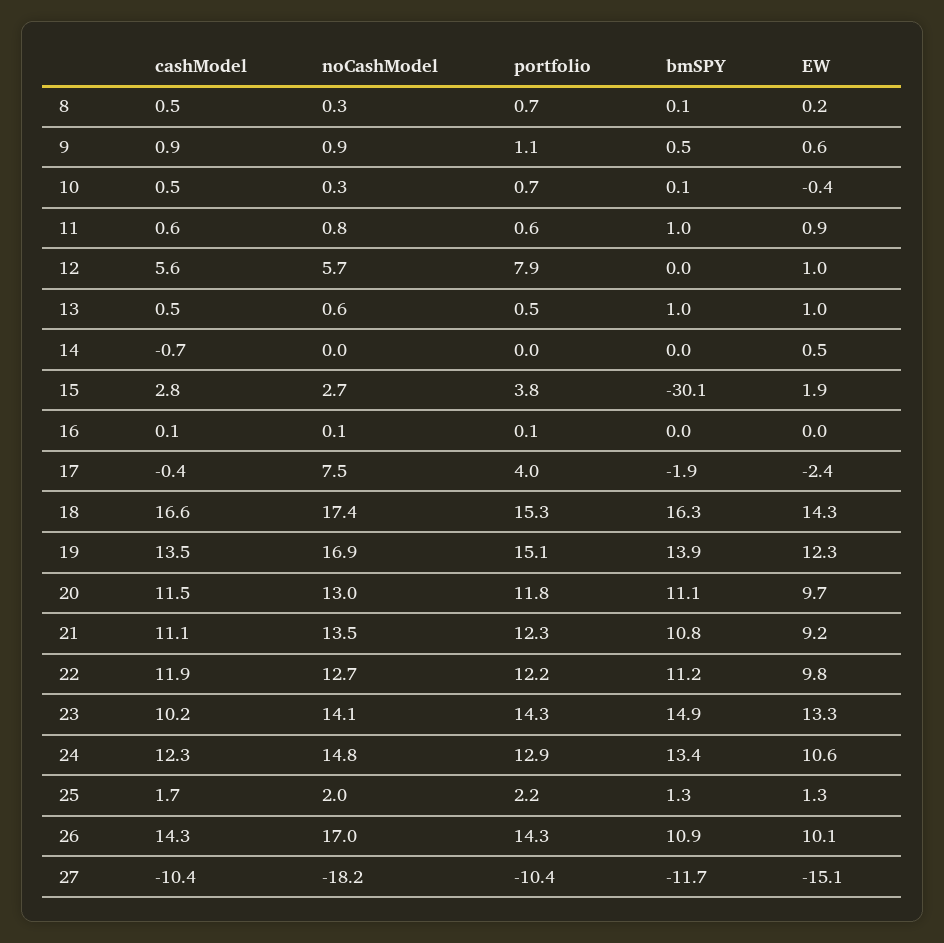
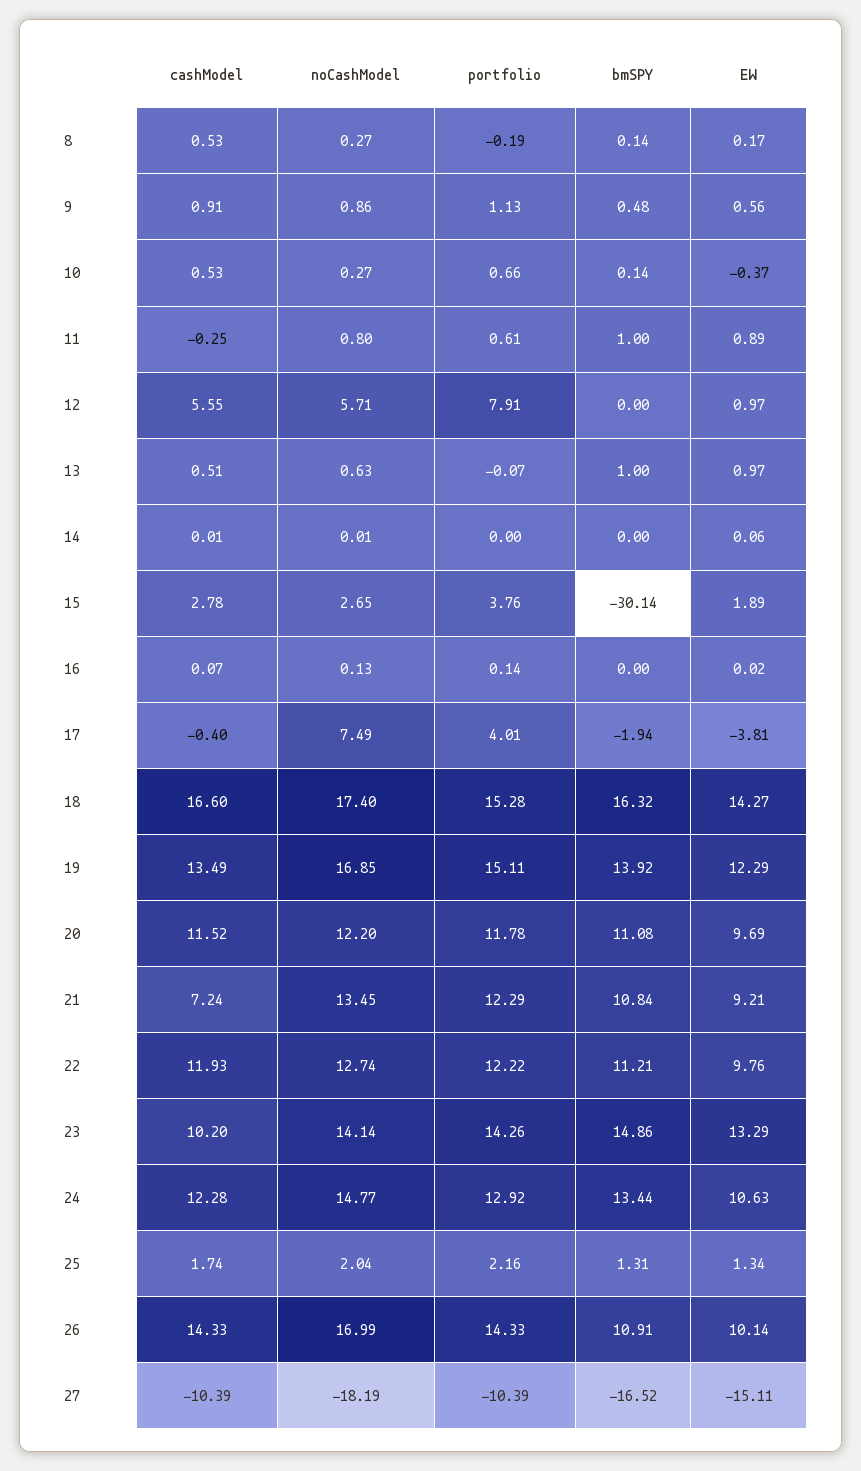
portfolio, 8: 0.7 -> -0.19
cashModel, 11: 0.6 -> -0.25
portfolio, 13: 0.5 -> -0.07
cashModel, 14: -0.7 -> 0.01
EW, 14: 0.5 -> 0.06
EW, 17: -2.4 -> -3.81
noCashModel, 20: 13 -> 12.2
cashModel, 21: 11.1 -> 7.24
bmSPY, 27: -11.7 -> -16.52

